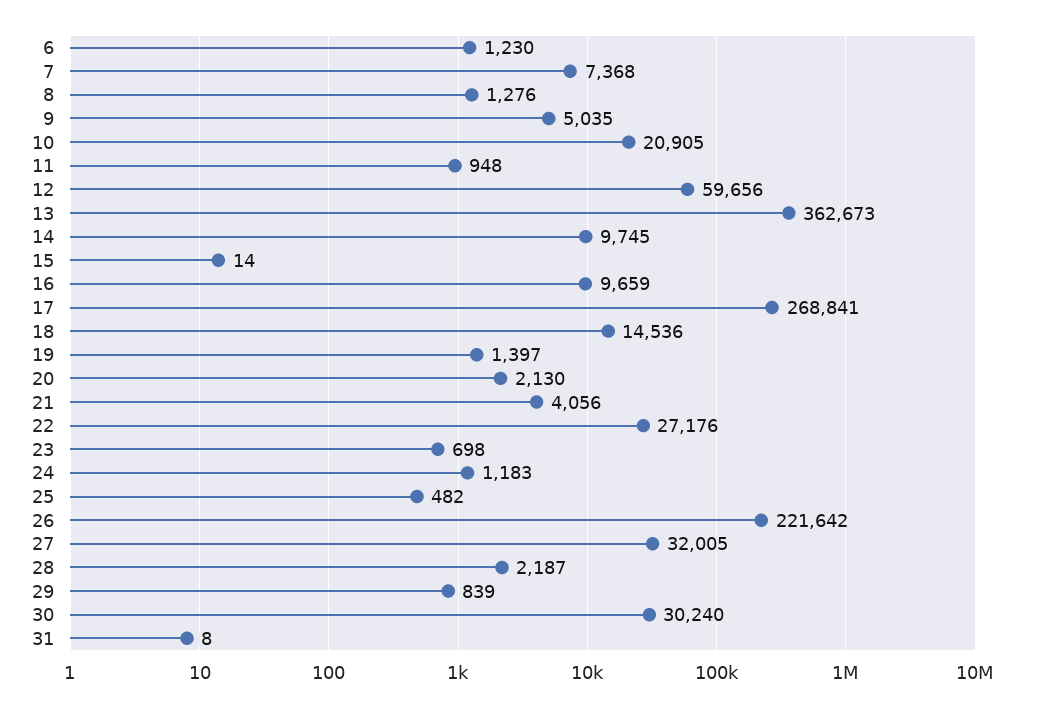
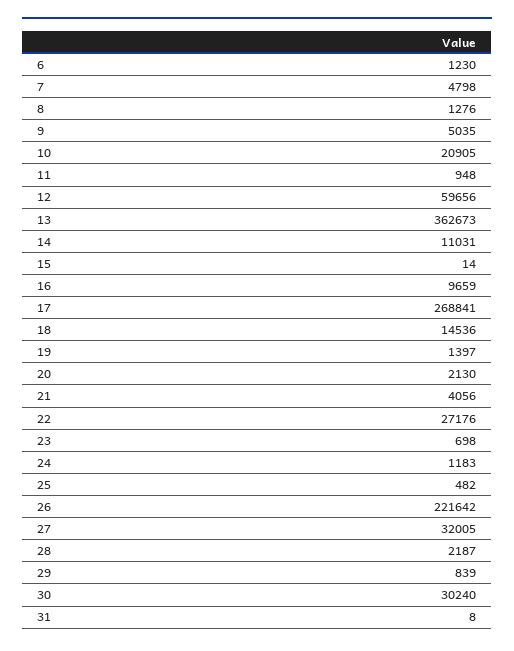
7: 7368 -> 4798
14: 9745 -> 11031

